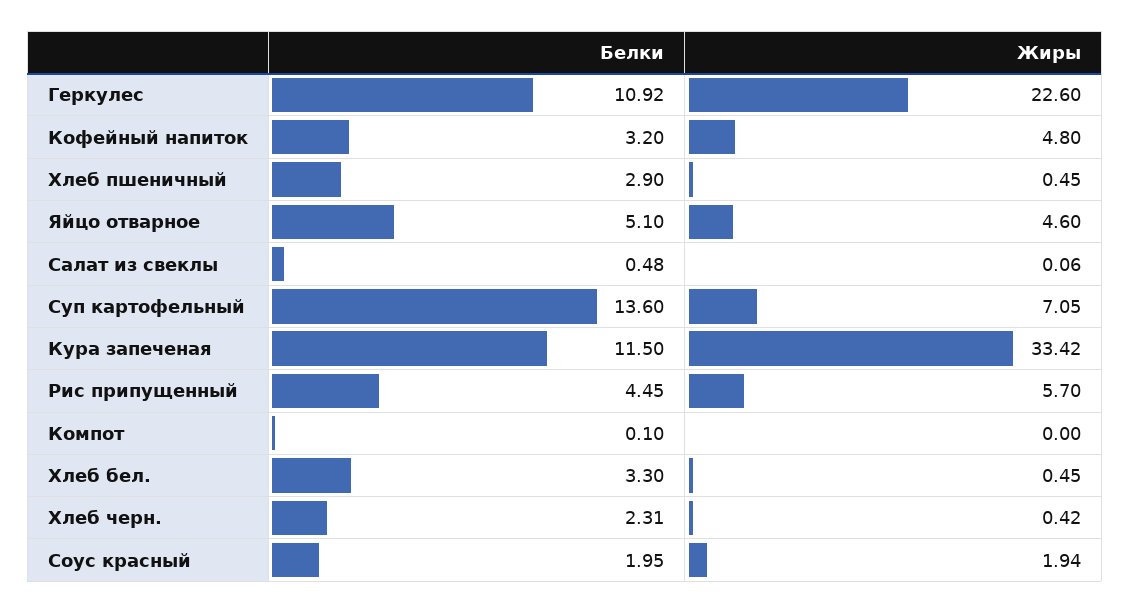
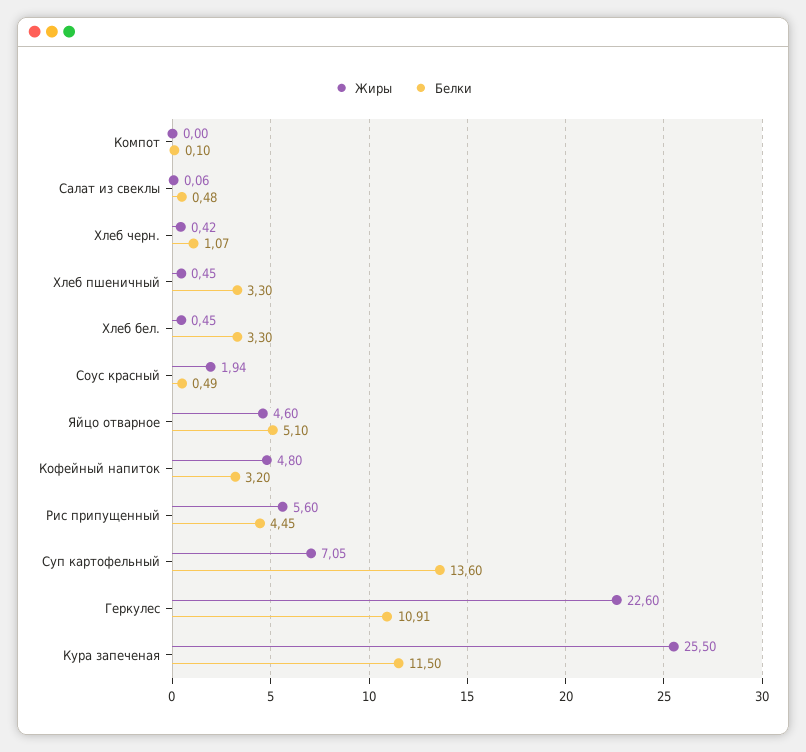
Белки, Геркулес: 10.92 -> 10.91
Белки, Хлеб пшеничный: 2.9 -> 3.3
Жиры, Кура запеченая: 33.42 -> 25.5
Жиры, Рис припущенный: 5.7 -> 5.6
Белки, Хлеб черн.: 2.31 -> 1.07
Белки, Соус красный: 1.95 -> 0.49

